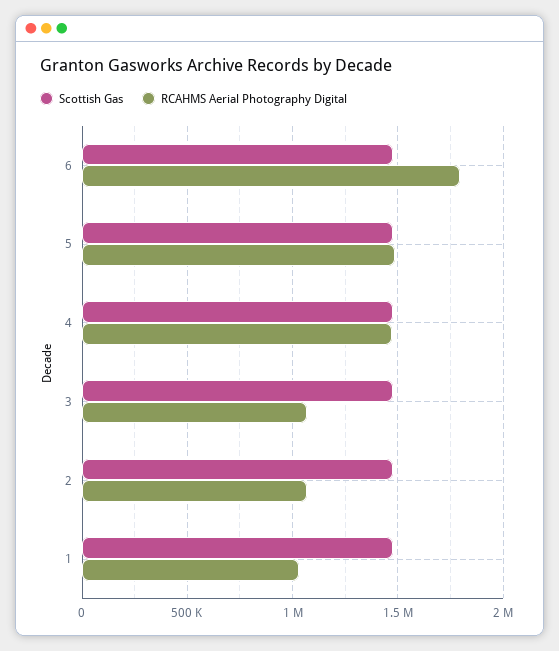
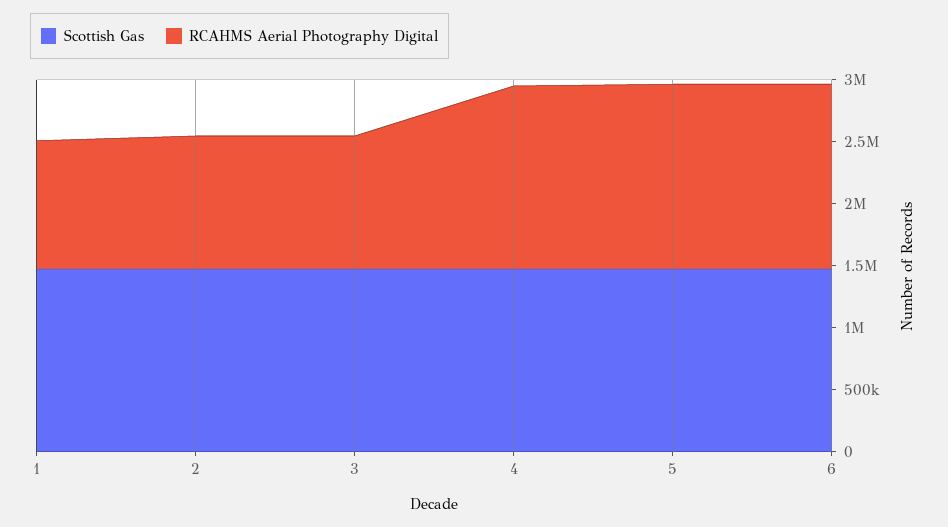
RCAHMS Aerial Photography Digital, 6: 1800000 -> 1500000

